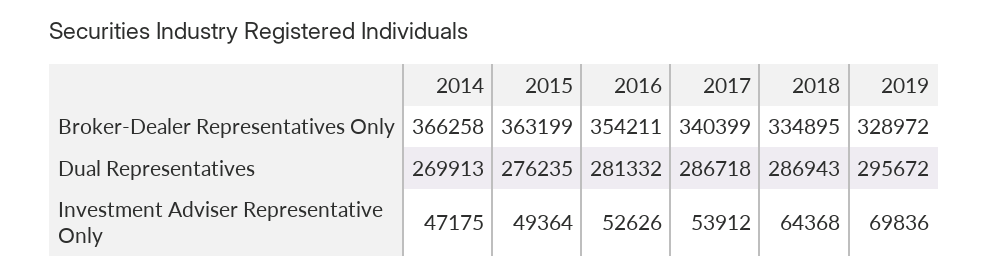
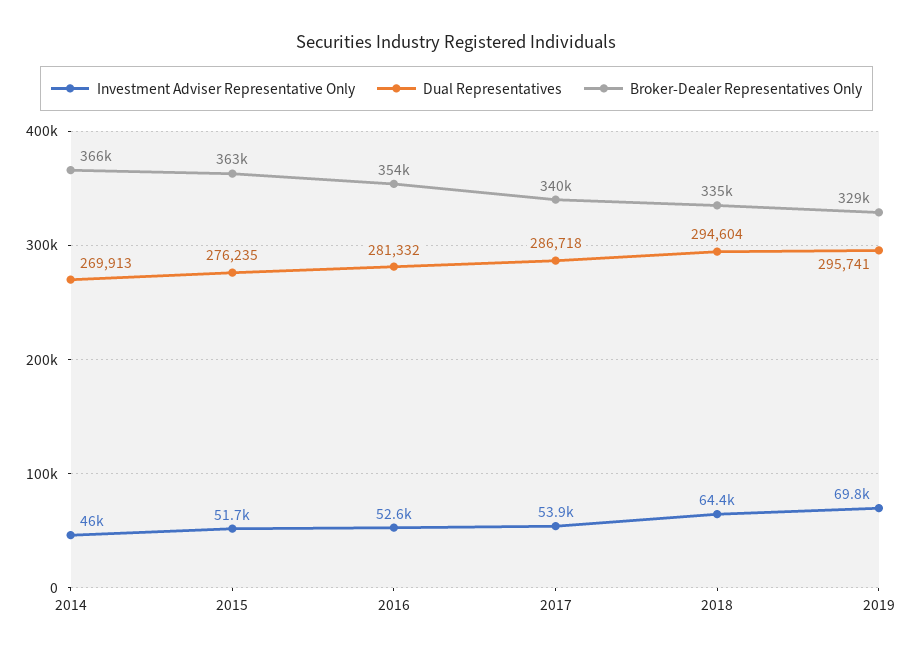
Dual Representatives, 2018: 286943 -> 294604
Dual Representatives, 2019: 295672 -> 295741
Investment Adviser Representative Only, 2014: 47175 -> 46000
Investment Adviser Representative Only, 2015: 49364 -> 51700

